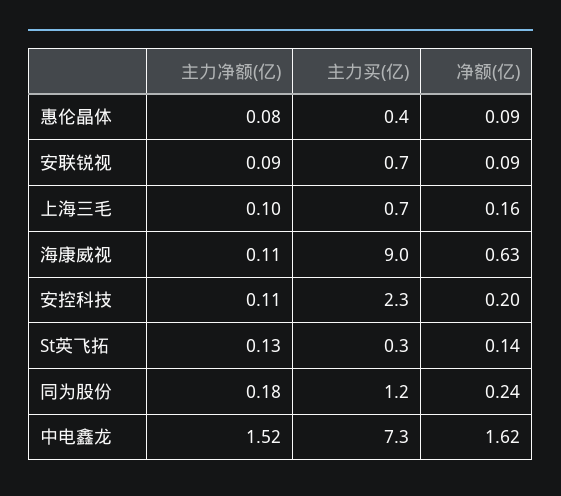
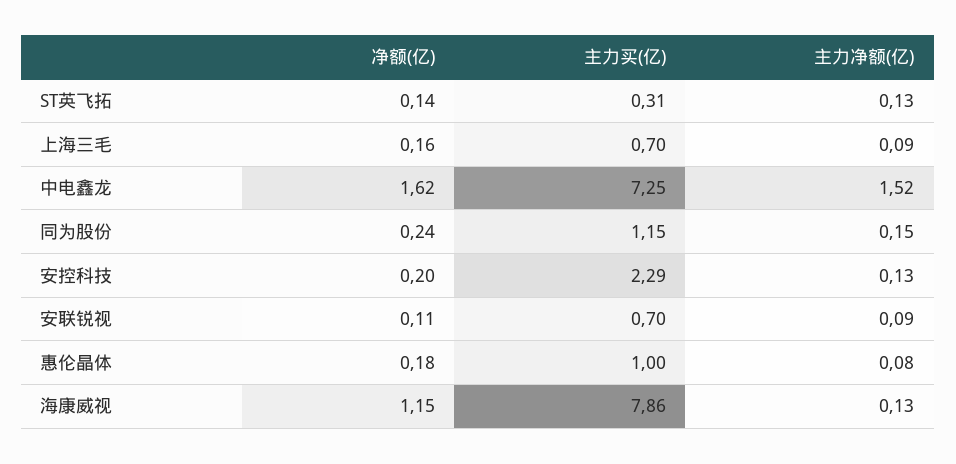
主力买(亿), 惠伦晶体: 0.4 -> 1
净额(亿), 惠伦晶体: 0.09 -> 0.18
净额(亿), 安联锐视: 0.09 -> 0.11
主力净额(亿), 上海三毛: 0.1 -> 0.09
主力净额(亿), 海康威视: 0.11 -> 0.13
主力买(亿), 海康威视: 9 -> 7.86
净额(亿), 海康威视: 0.63 -> 1.15
主力净额(亿), 安控科技: 0.11 -> 0.13
主力净额(亿), 同为股份: 0.18 -> 0.15

